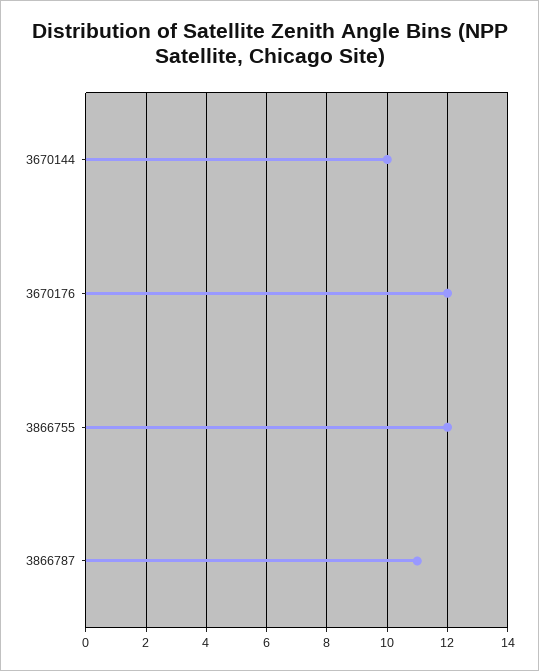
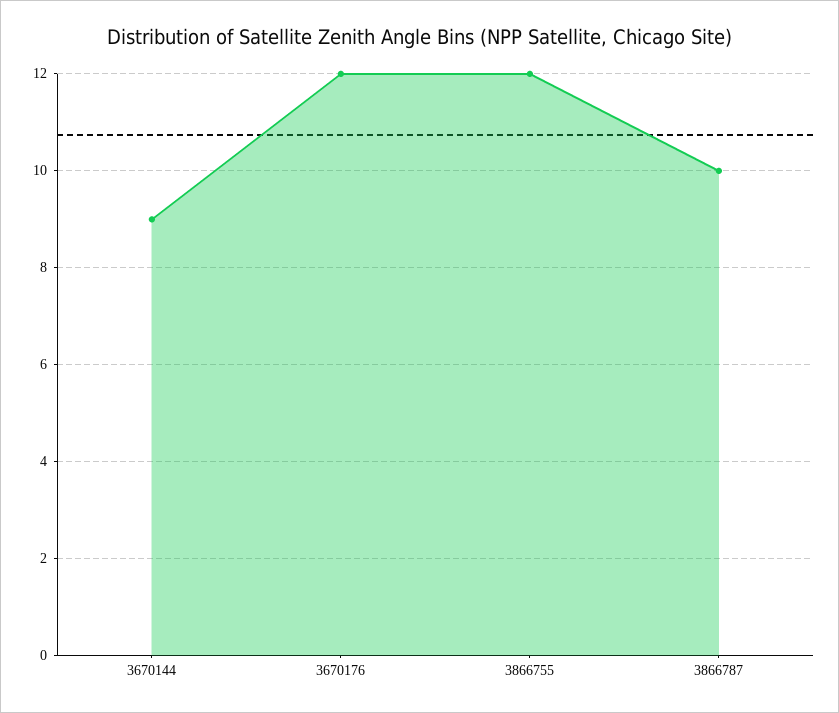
3670144: 10 -> 9
3866787: 11 -> 10

